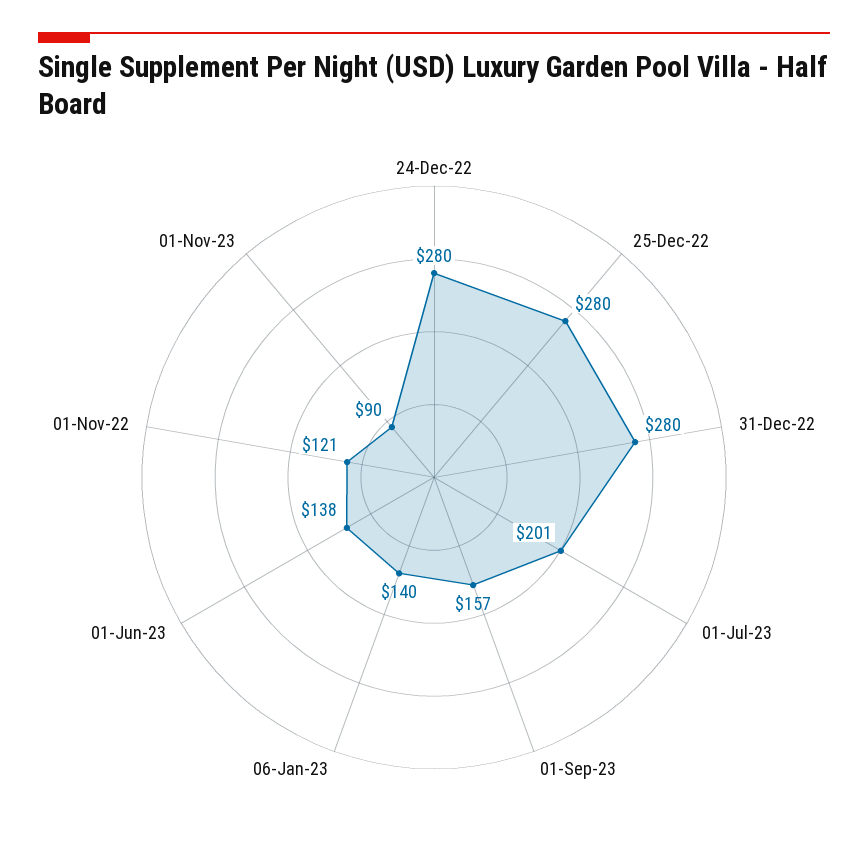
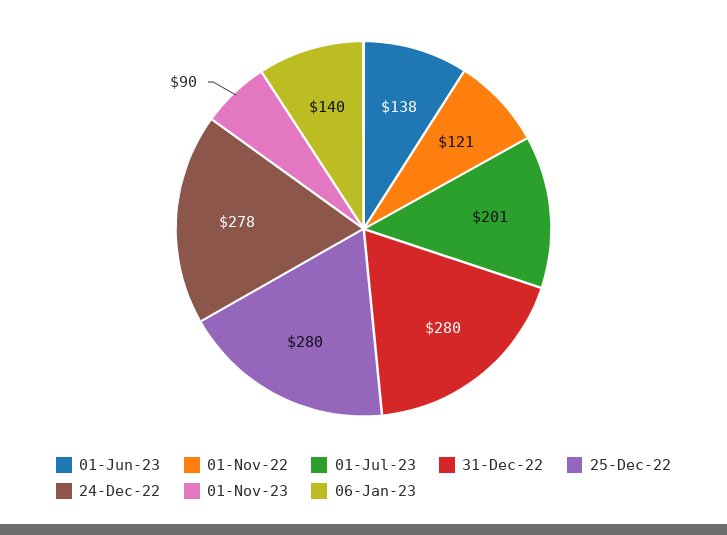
24-Dec-22: 280 -> 278
01-Sep-23: 157 -> none

